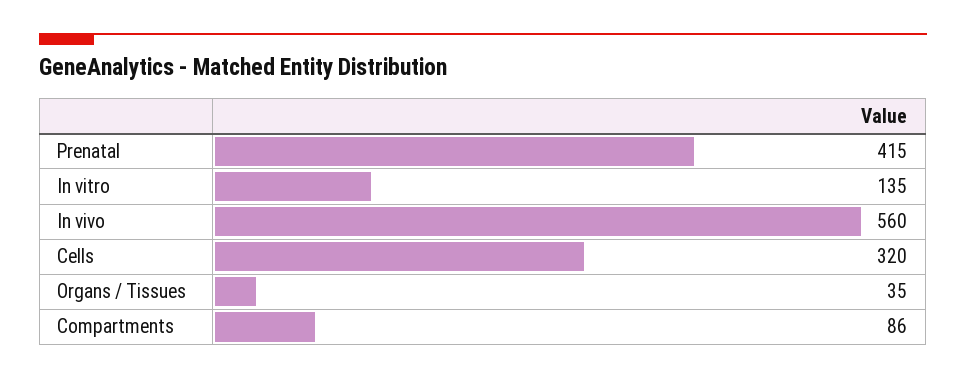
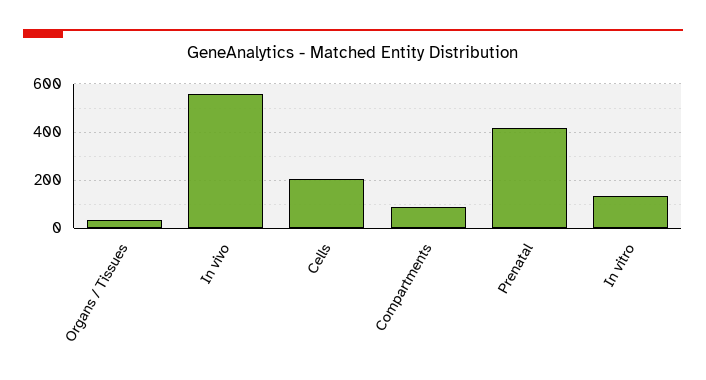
Cells: 320 -> 200

